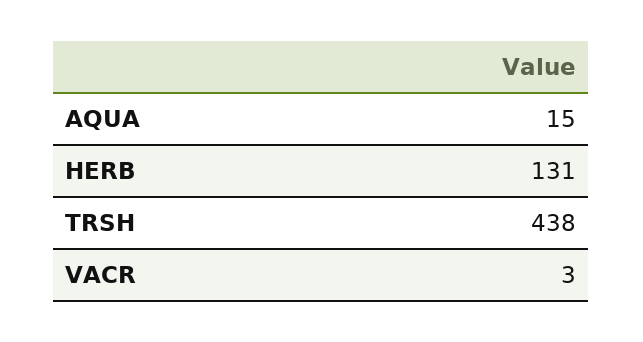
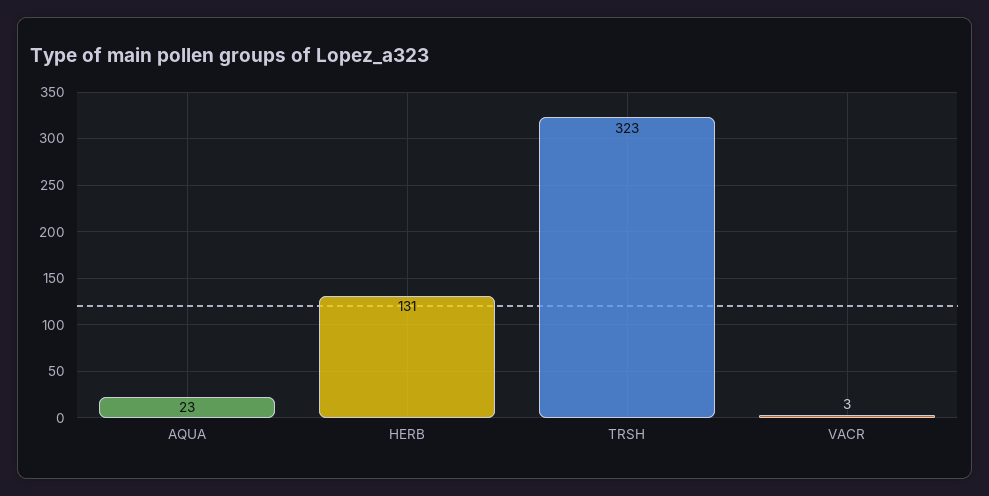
AQUA: 15 -> 23
TRSH: 438 -> 323

